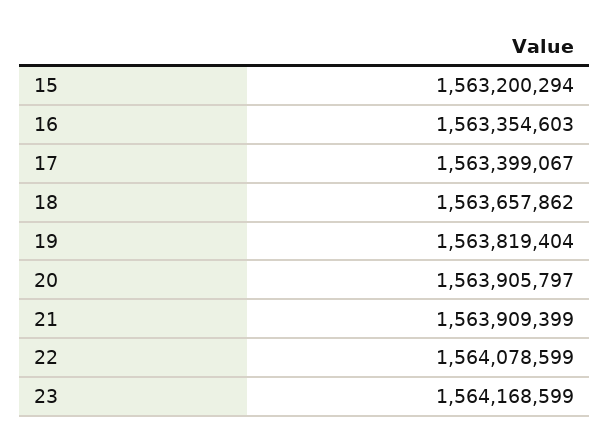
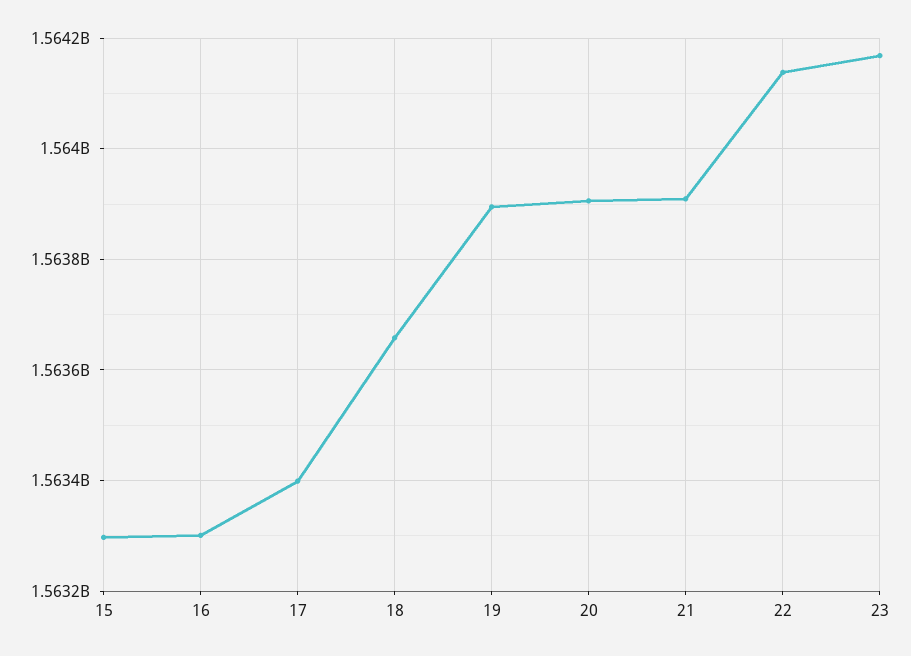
15: 1563200294 -> 1563300000
16: 1563354603 -> 1563300000
19: 1563819404 -> 1563900000
22: 1564078599 -> 1564140000

